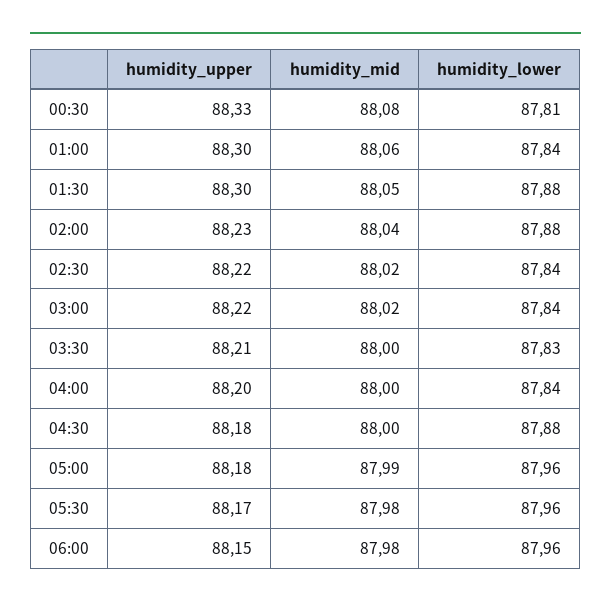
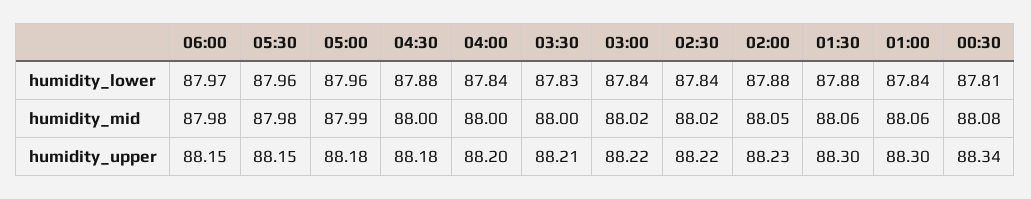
humidity_upper, 00:30: 88.33 -> 88.34
humidity_mid, 01:30: 88.05 -> 88.06
humidity_mid, 02:00: 88.04 -> 88.05
humidity_upper, 05:30: 88.17 -> 88.15
humidity_lower, 06:00: 87.96 -> 87.97

